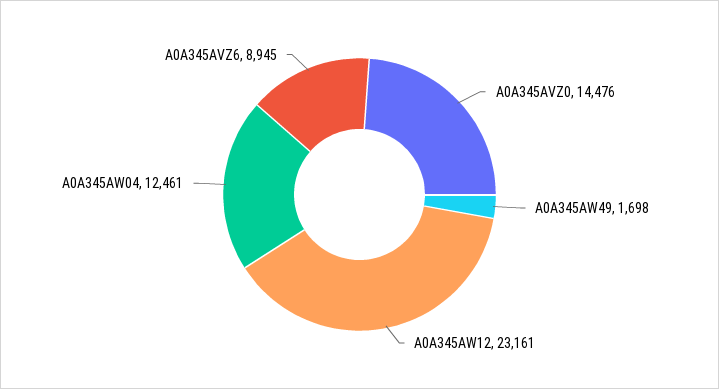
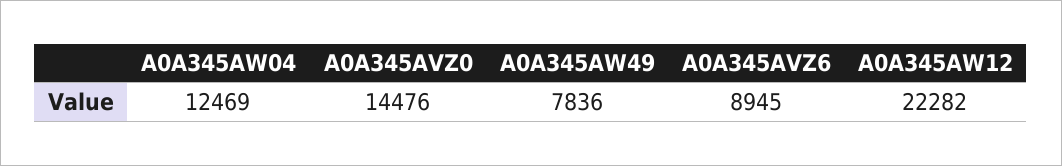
A0A345AW49: 1698 -> 7836
A0A345AW12: 23161 -> 22282
A0A345AW04: 12461 -> 12469

